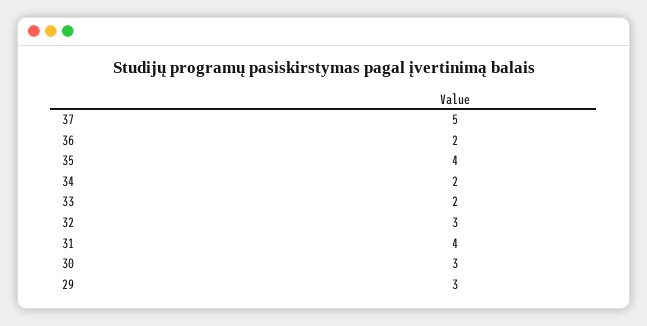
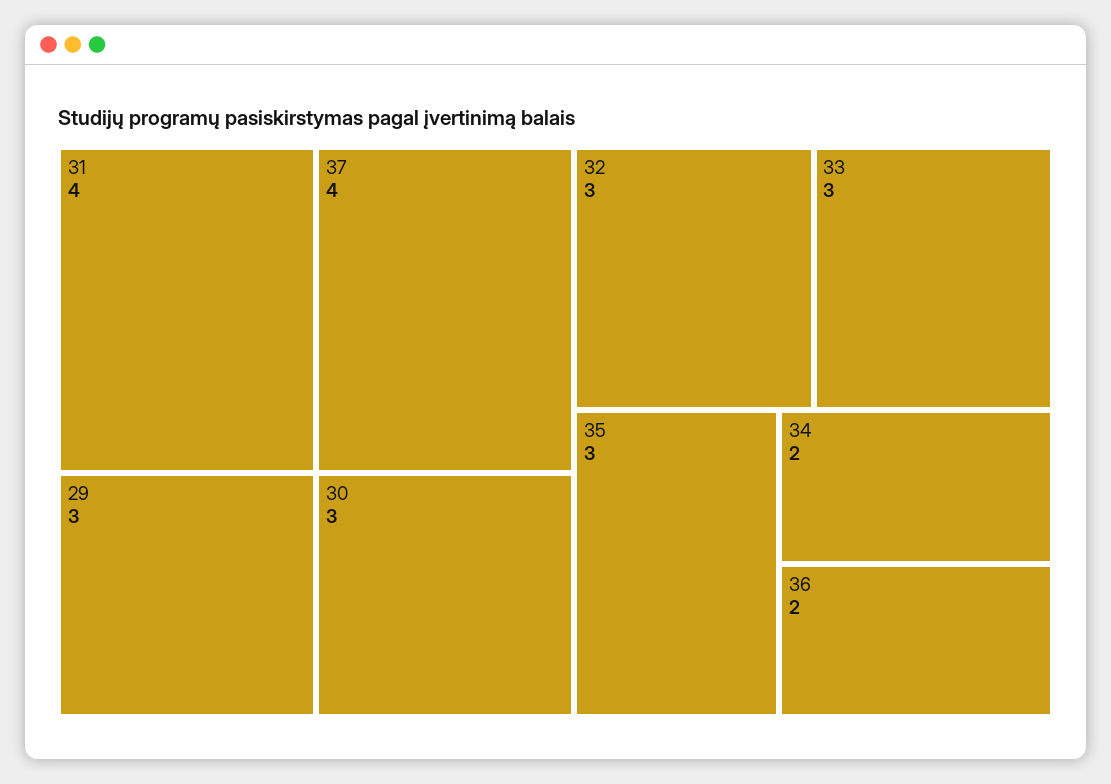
37: 5 -> 4
35: 4 -> 3
33: 2 -> 3

